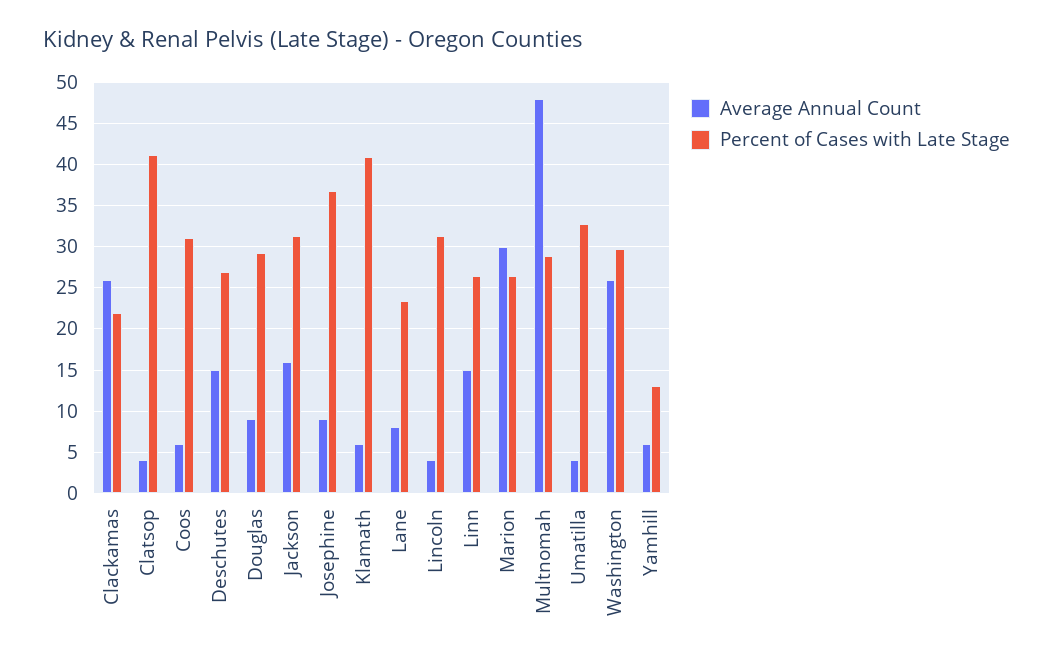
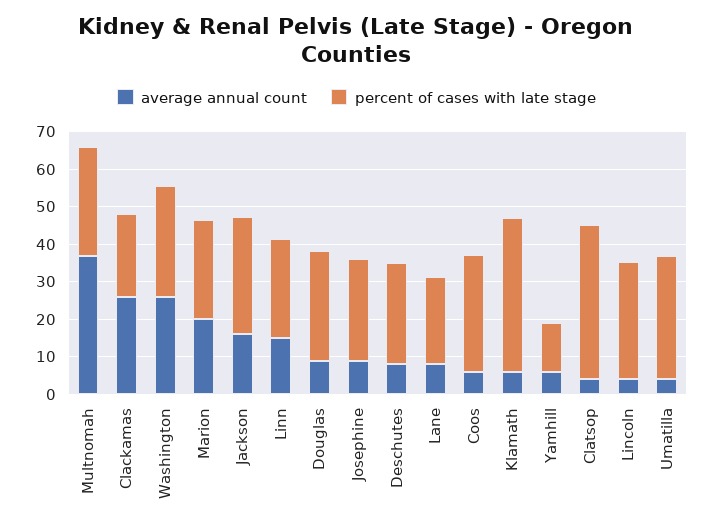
Average Annual Count, Deschutes: 15 -> 7.5
Percent of Cases with Late Stage, Josephine: 37 -> 27.5
Average Annual Count, Marion: 30 -> 20
Average Annual Count, Multnomah: 48 -> 37.5

